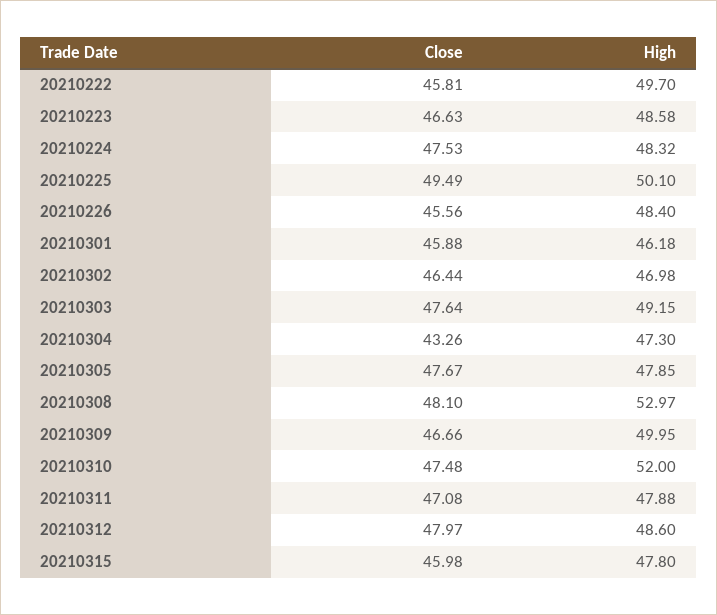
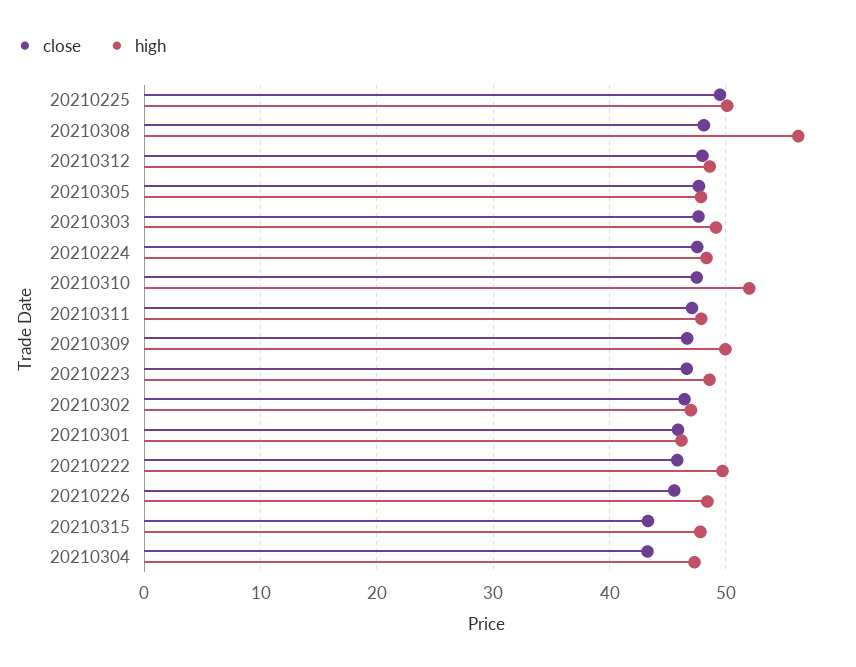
High, 20210308: 52.97 -> 56
Close, 20210315: 45.98 -> 43

